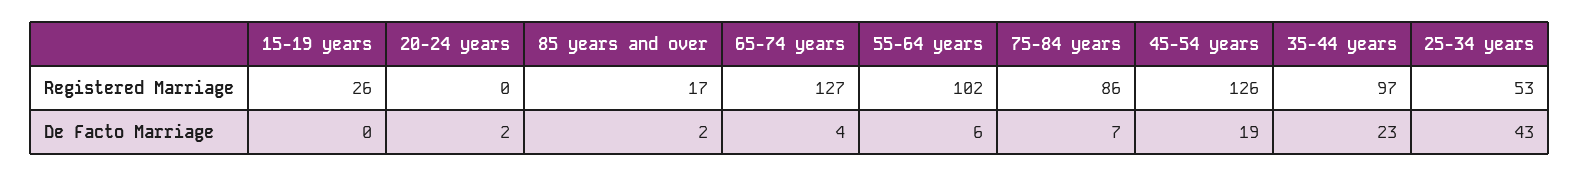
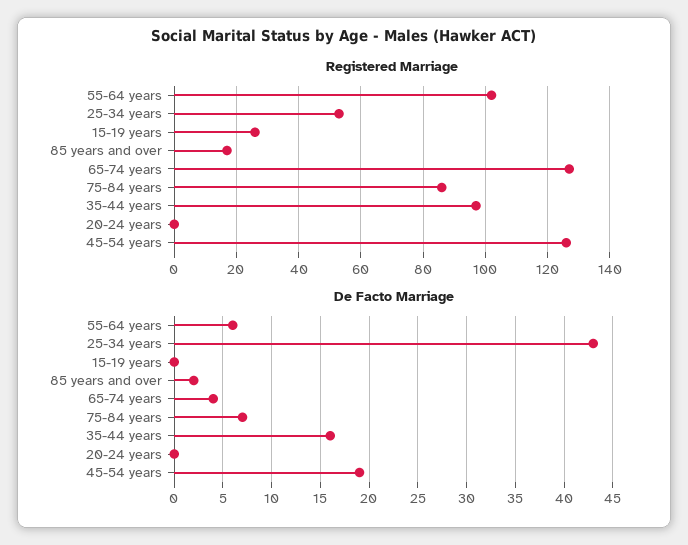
De Facto Marriage, 20-24 years: 2 -> 0
De Facto Marriage, 35-44 years: 23 -> 16

